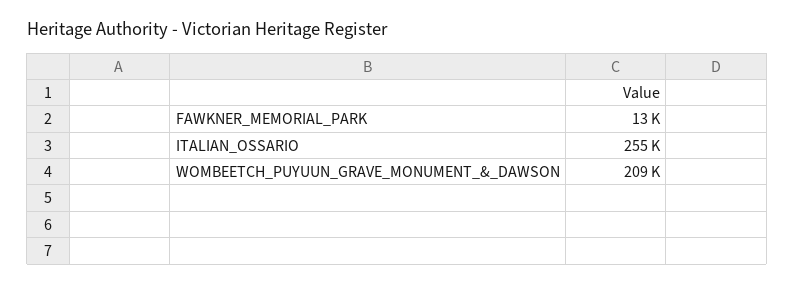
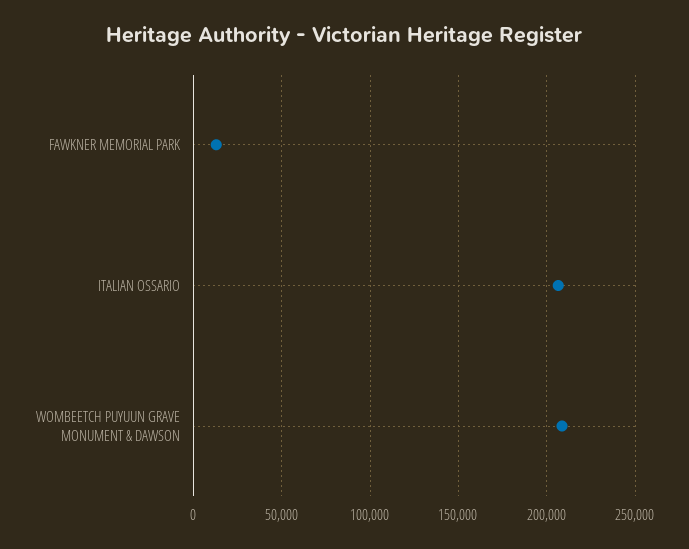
ITALIAN_OSSARIO: 255000 -> 205000

